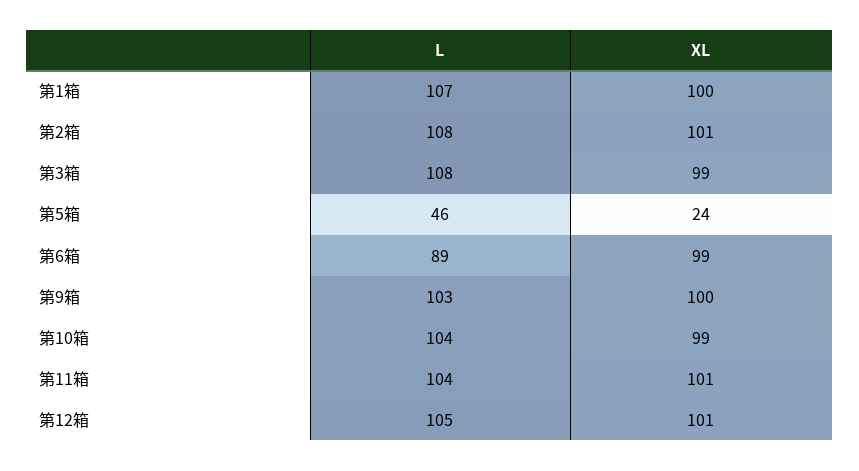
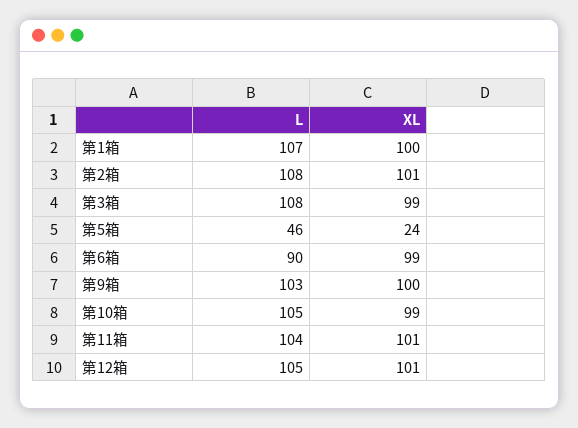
L, 第6箱: 89 -> 90
L, 第10箱: 104 -> 105

